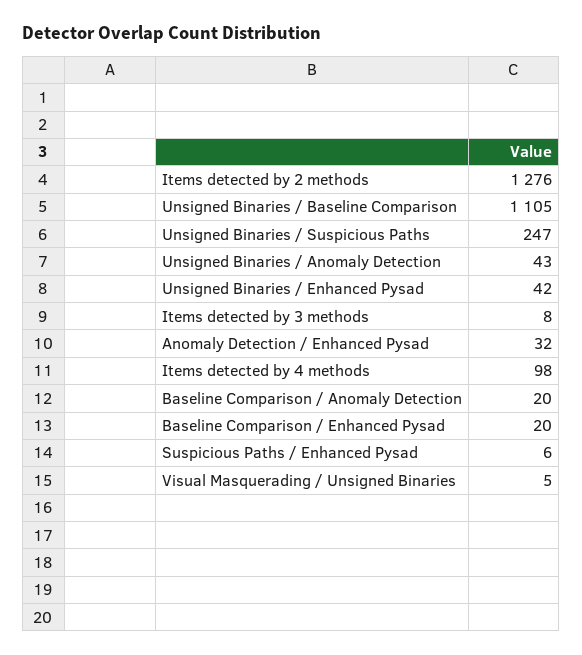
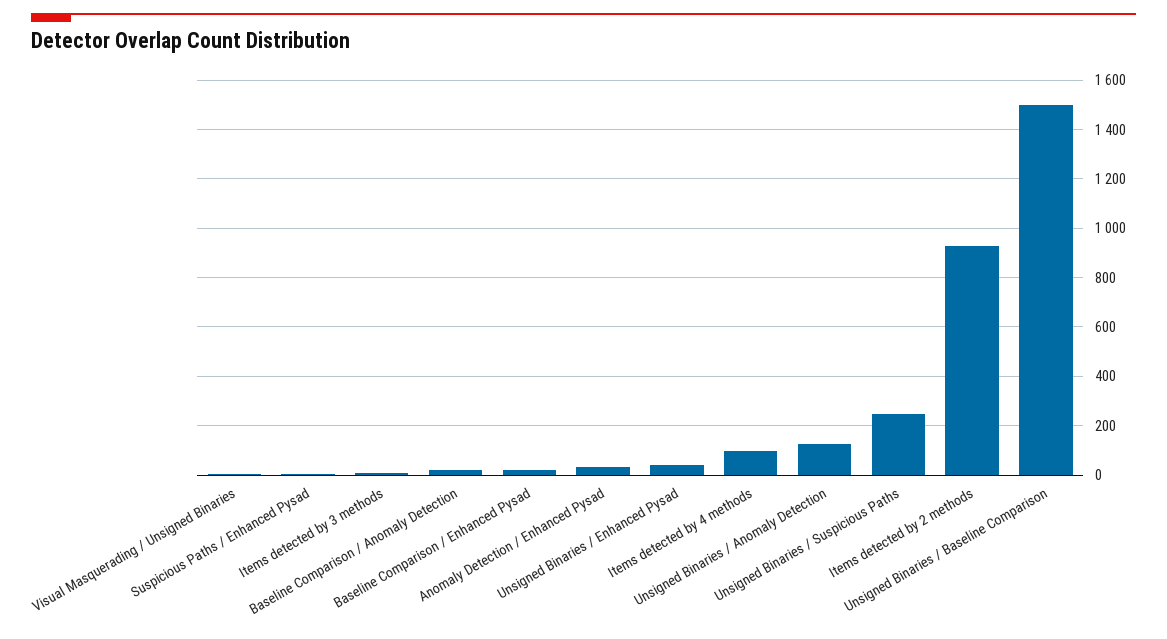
Items detected by 2 methods: 1276 -> 925
Unsigned Binaries / Baseline Comparison: 1105 -> 1500
Unsigned Binaries / Anomaly Detection: 43 -> 125

